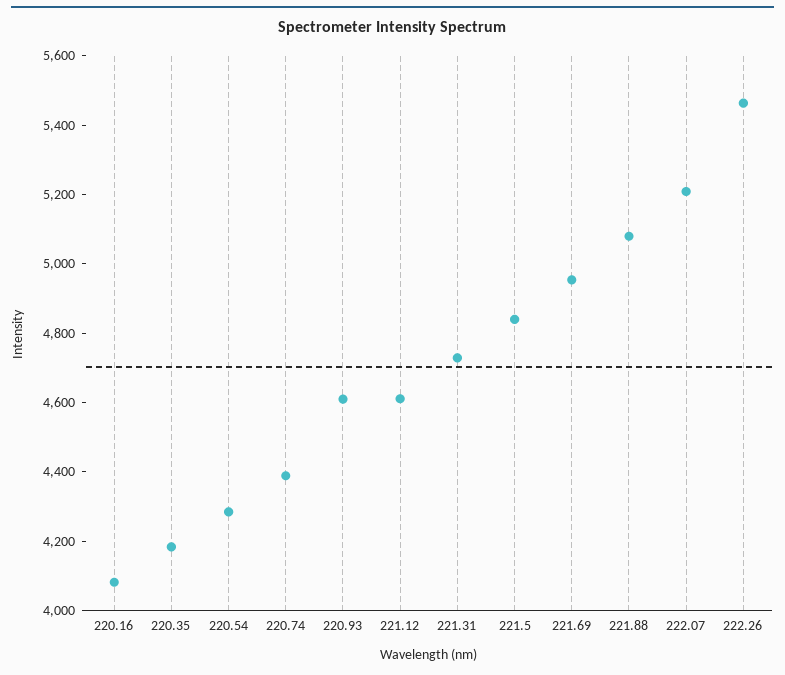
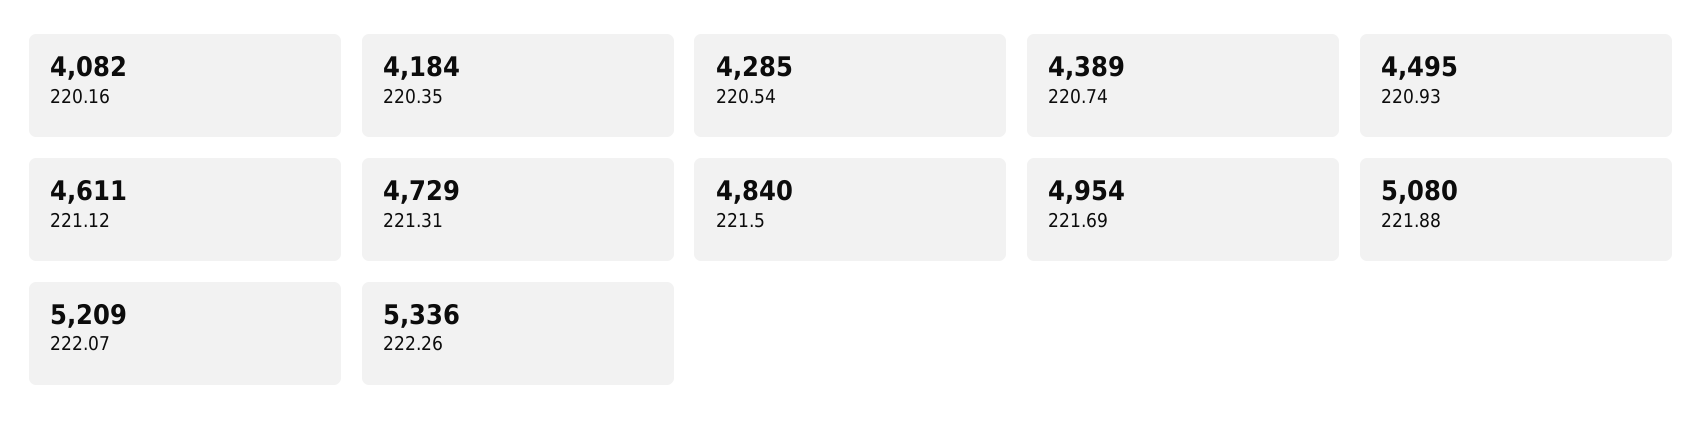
220.93: 4600 -> 4495
222.26: 5450 -> 5336

